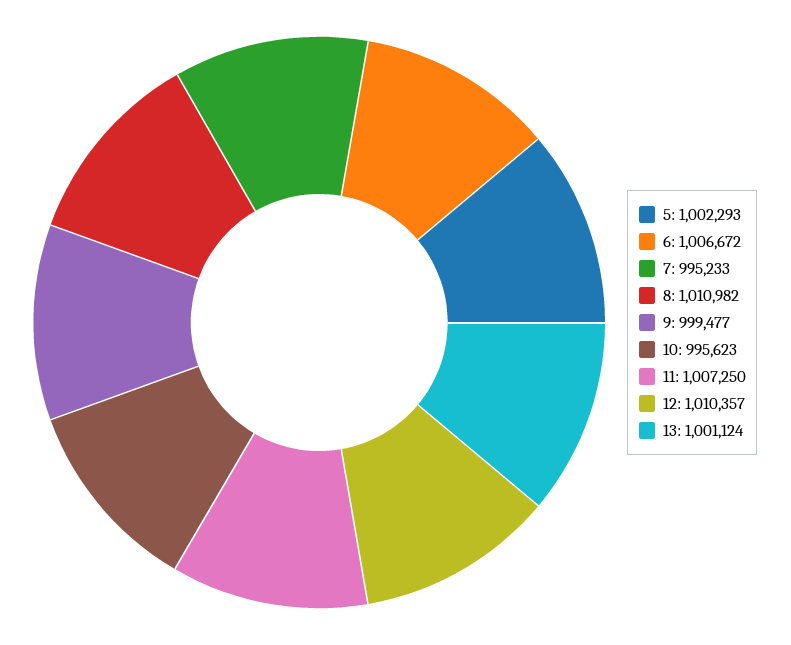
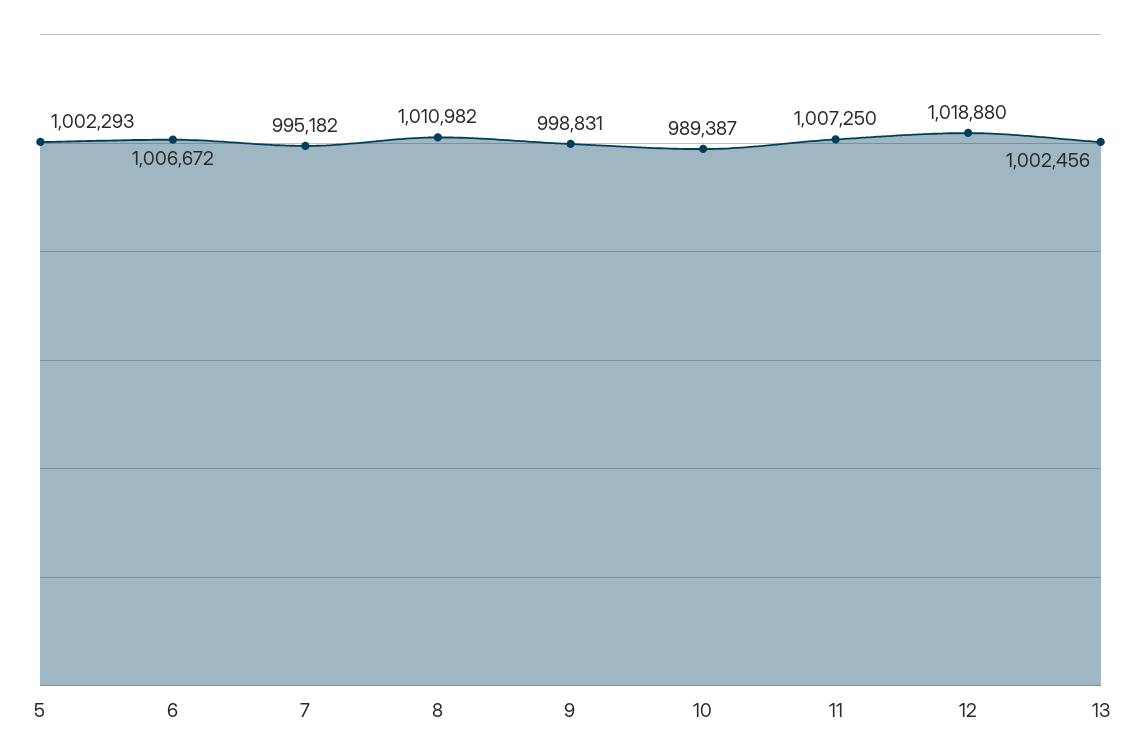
7: 995233 -> 995182
9: 999477 -> 998831
10: 995623 -> 989387
12: 1010357 -> 1018880
13: 1001124 -> 1002456

